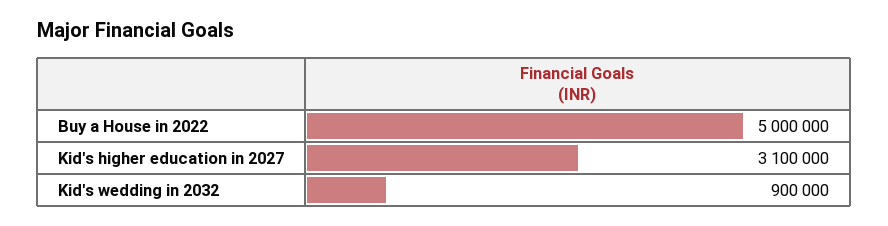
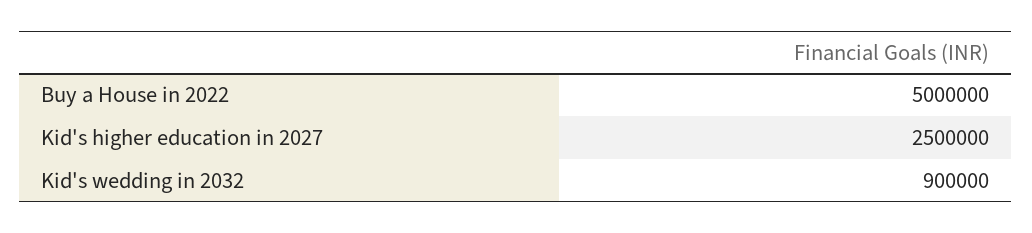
Kid's higher education in 2027: 3100000 -> 2500000

